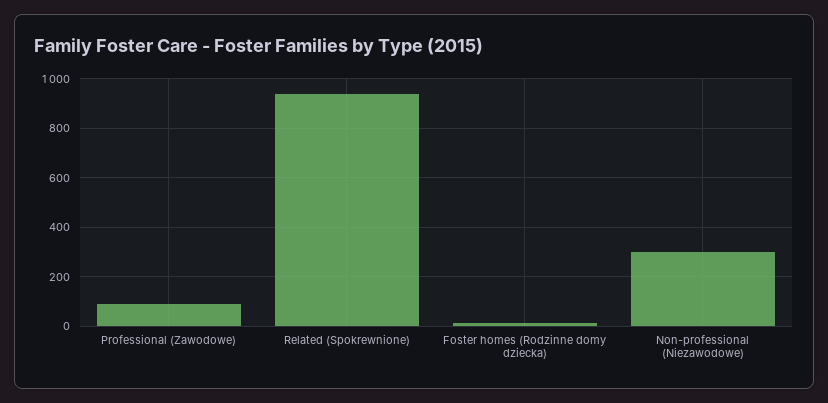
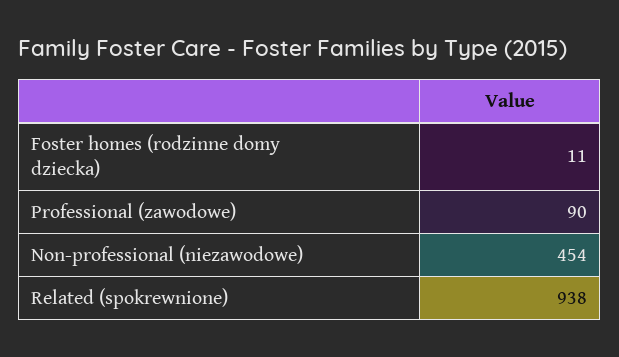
Non-professional (Niezawodowe): 300 -> 454

